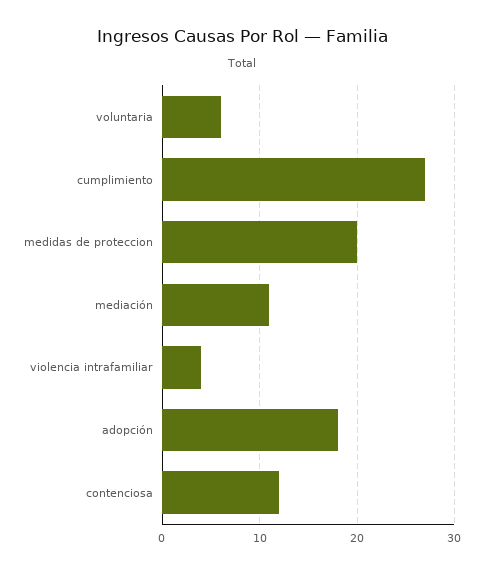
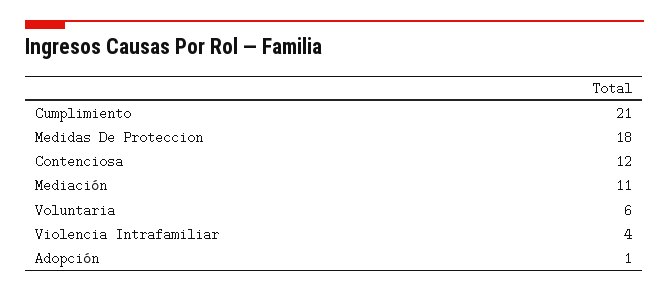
cumplimiento: 27 -> 21
medidas de proteccion: 20 -> 18
adopción: 18 -> 1

